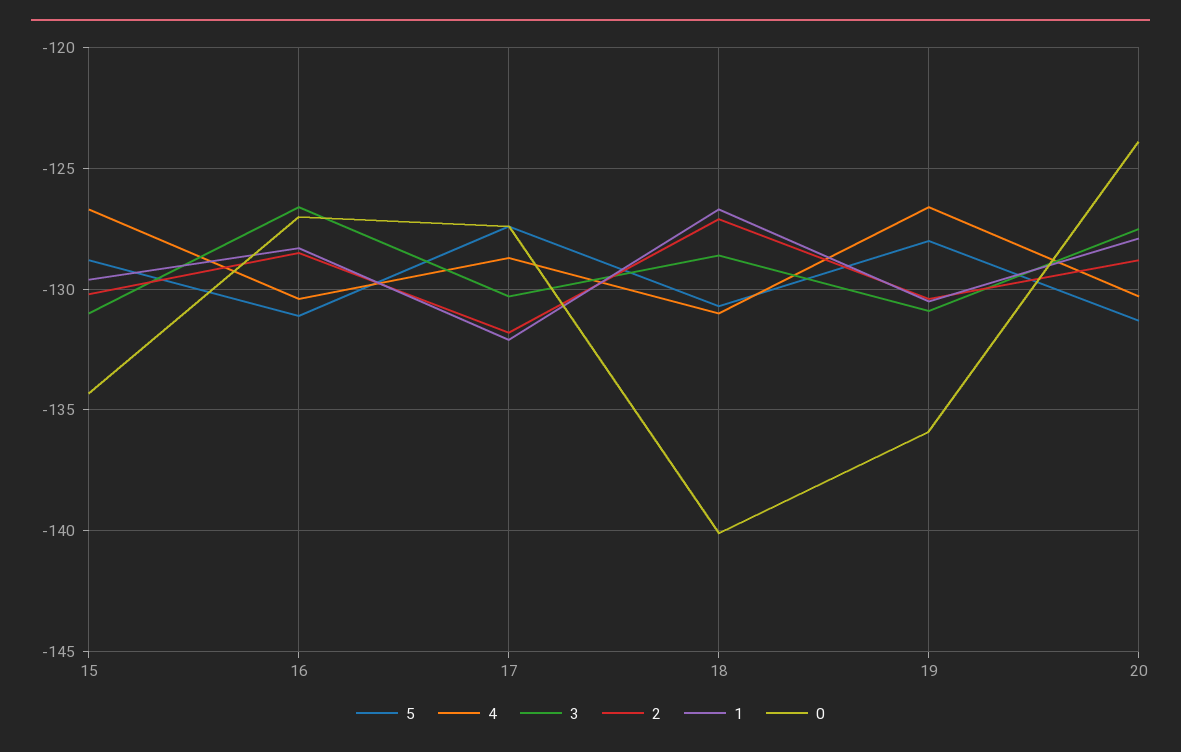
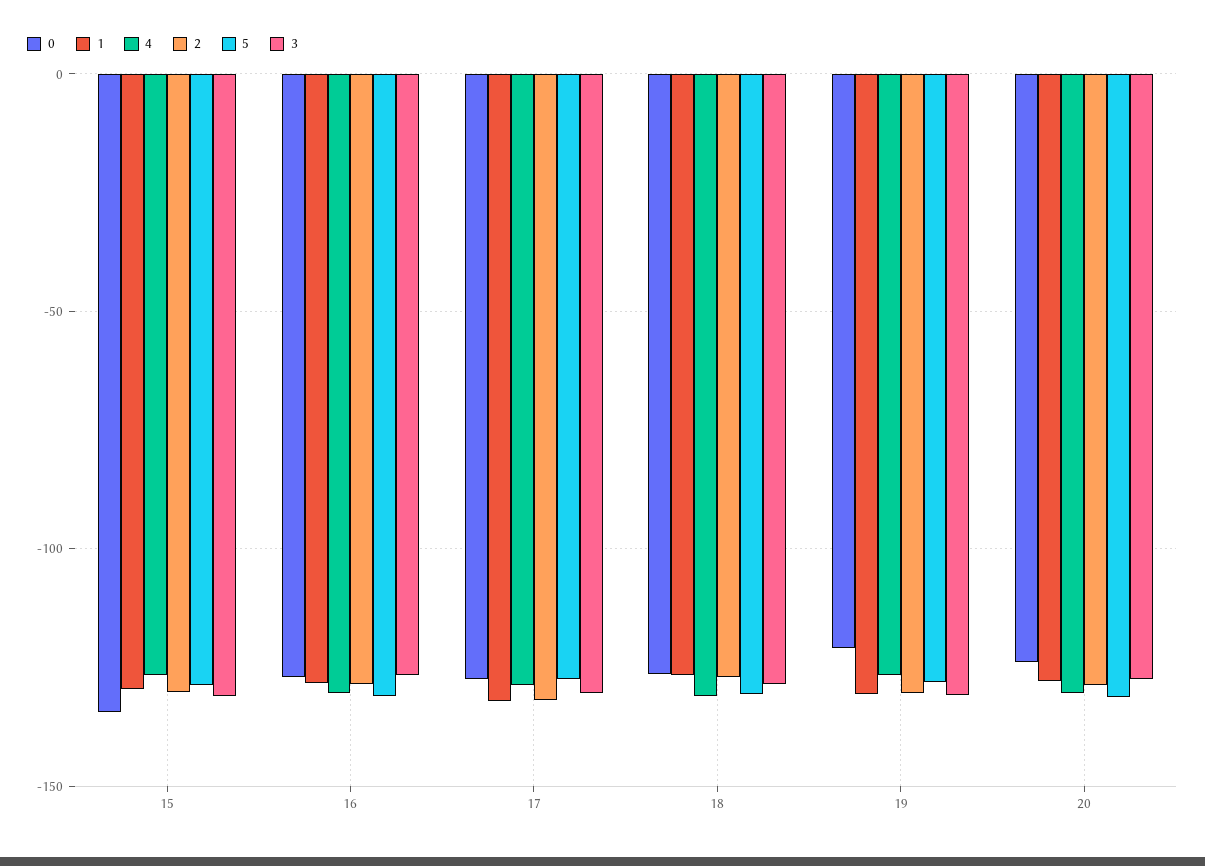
0, 18: -140 -> -125
0, 19: -136 -> -120

